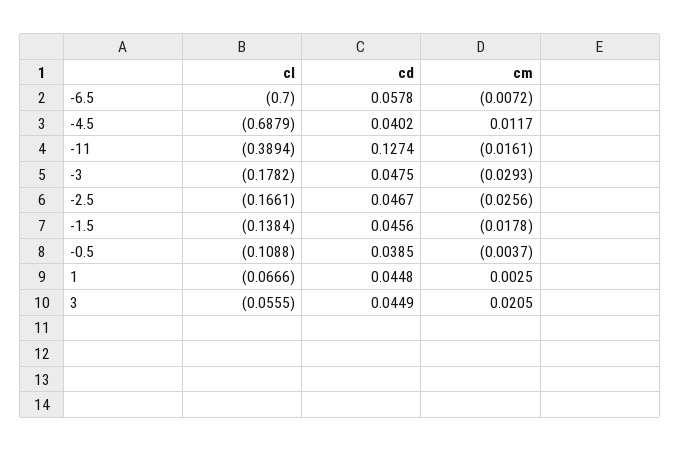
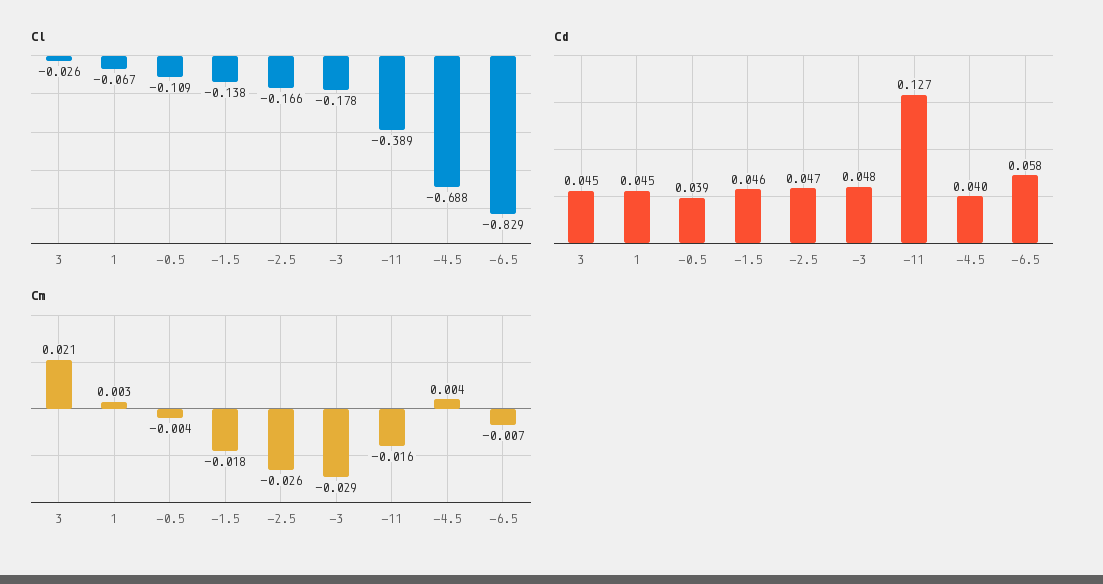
cl, -6.5: -0.7 -> -0.829
cm, -4.5: 0.0117 -> 0.004
cl, 3: -0.0555 -> -0.026

